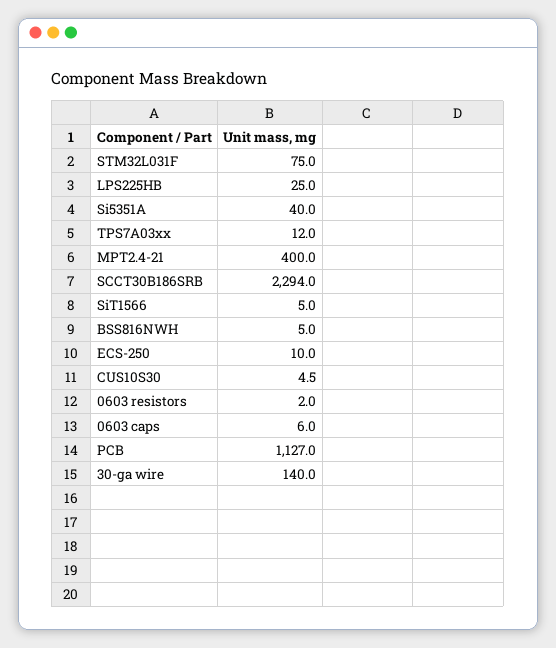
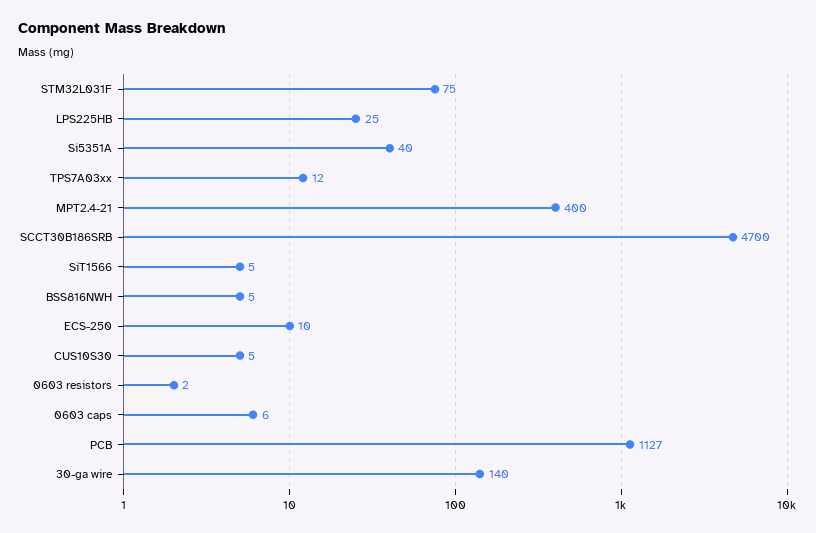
SCCT30B186SRB: 2294 -> 4700

